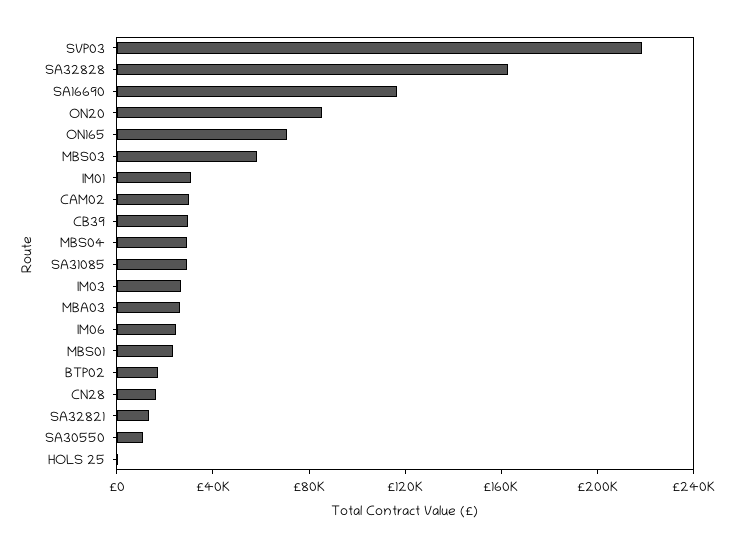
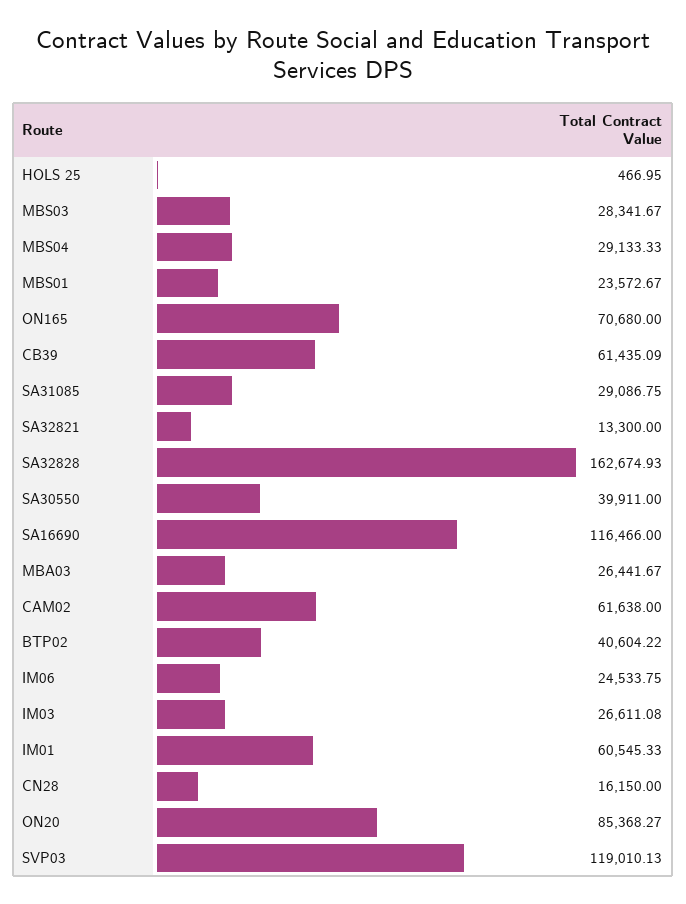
SVP03: 220000 -> 119010.13
MBS03: 60000 -> 28341.67
IM01: 30000 -> 60545.33
CAM02: 30000 -> 61638
CB39: 30000 -> 61435.09
BTP02: 20000 -> 40604.22
SA30550: 10000 -> 39911

